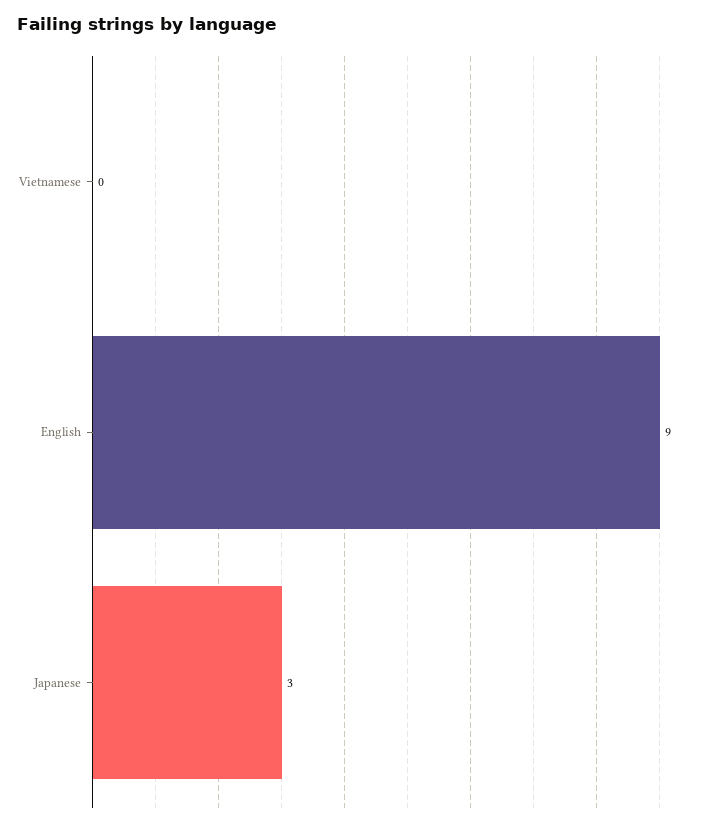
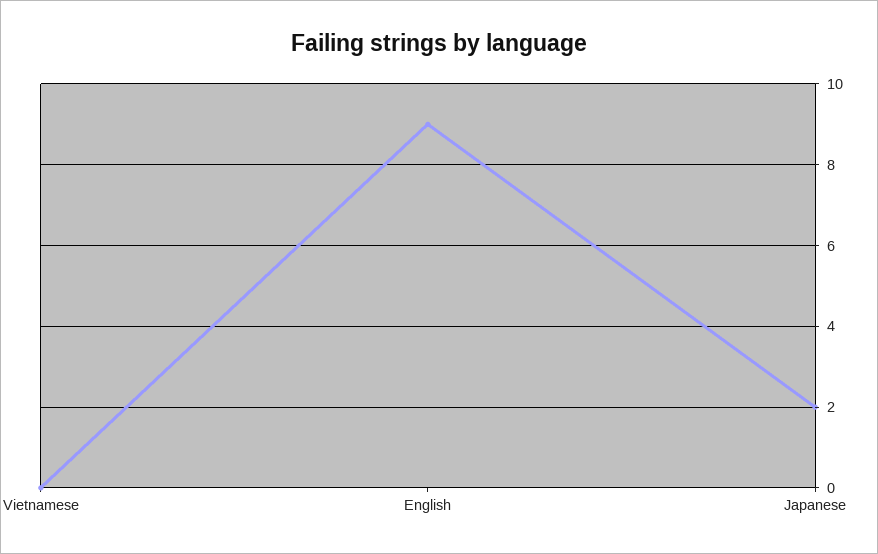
Japanese: 3 -> 2

